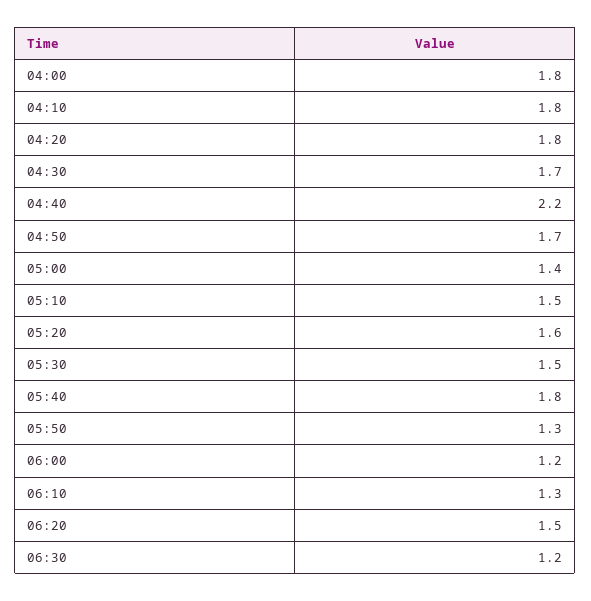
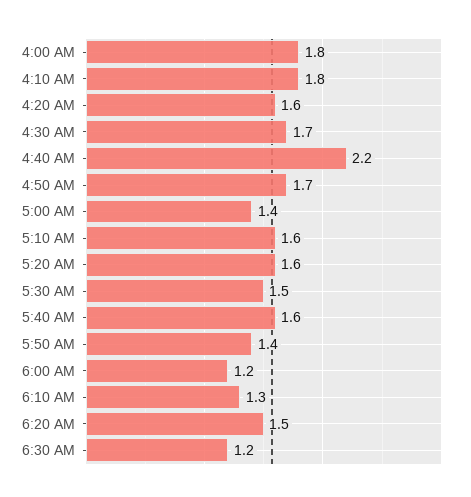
04:20: 1.8 -> 1.6
05:10: 1.5 -> 1.6
05:40: 1.8 -> 1.6
05:50: 1.3 -> 1.4

